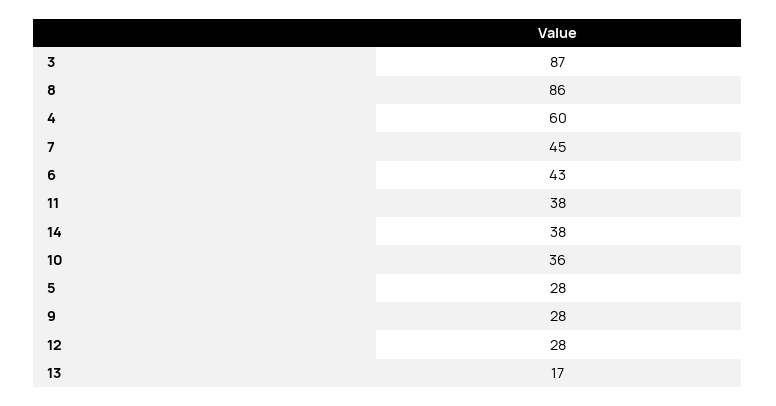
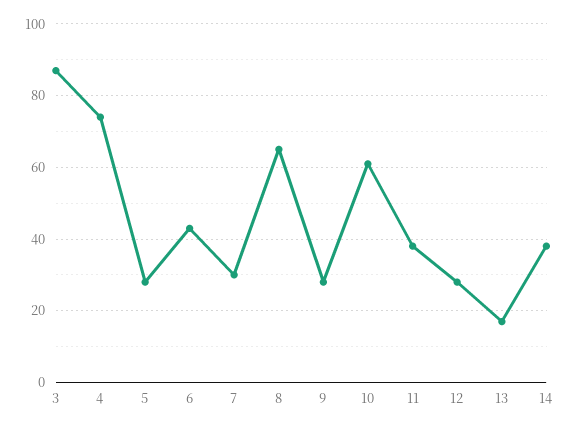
8: 86 -> 65
4: 60 -> 75
7: 45 -> 30
10: 36 -> 60

